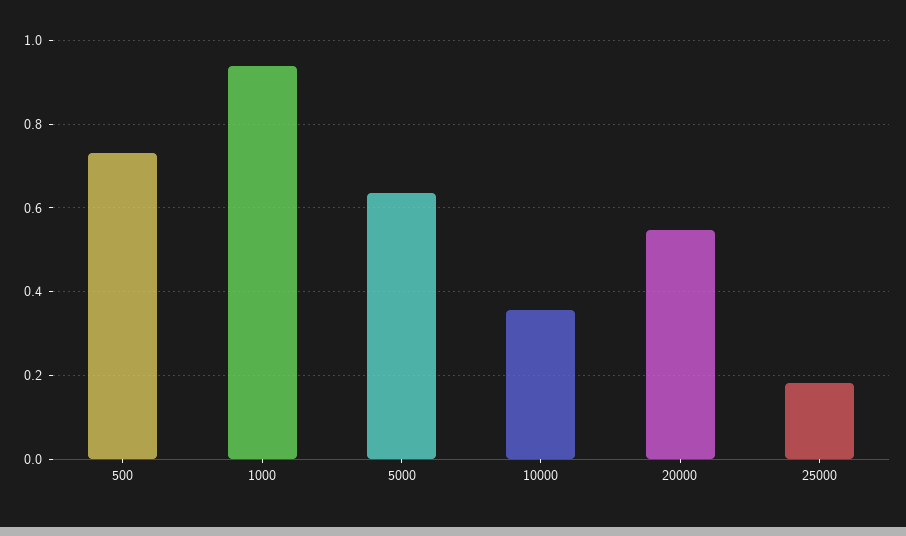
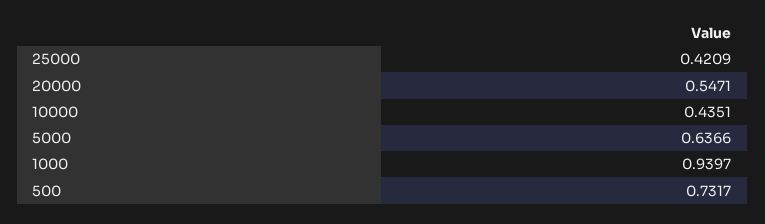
10000: 0.36 -> 0.4351
25000: 0.18 -> 0.4209

